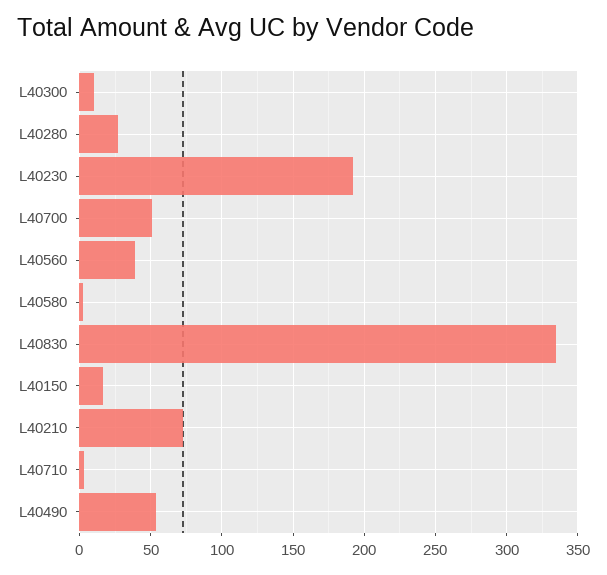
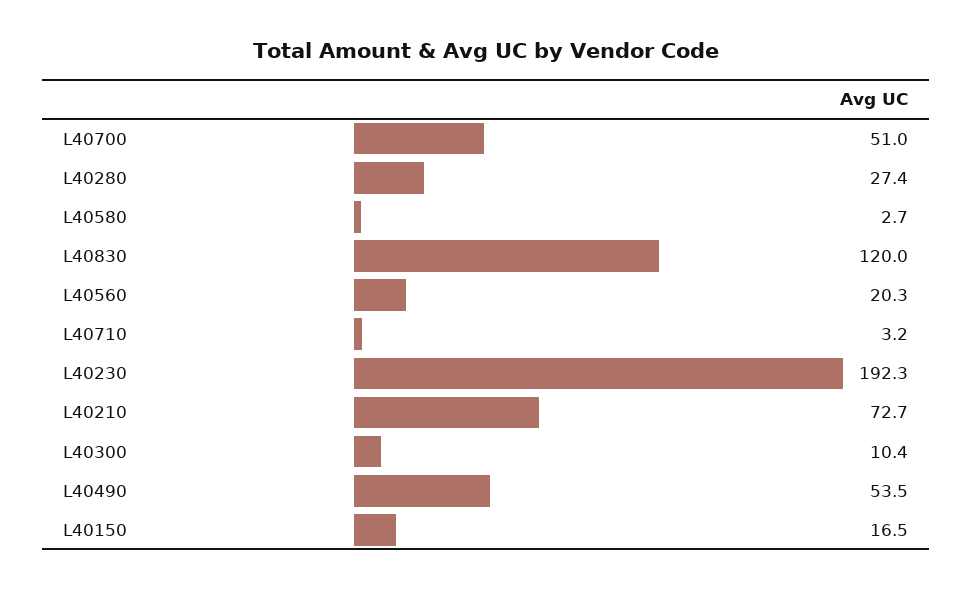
L40560: 40 -> 20.3
L40830: 335 -> 120

